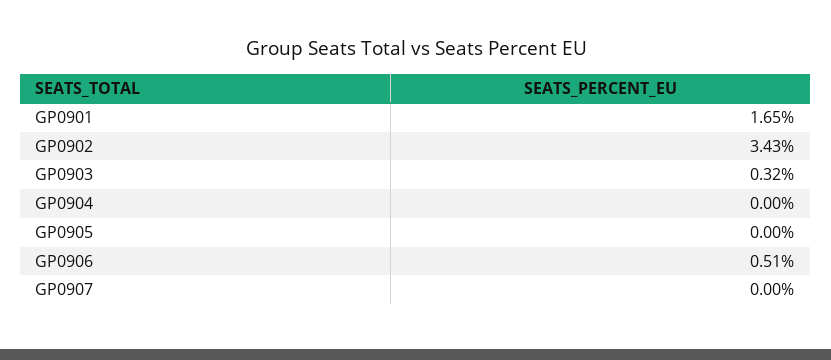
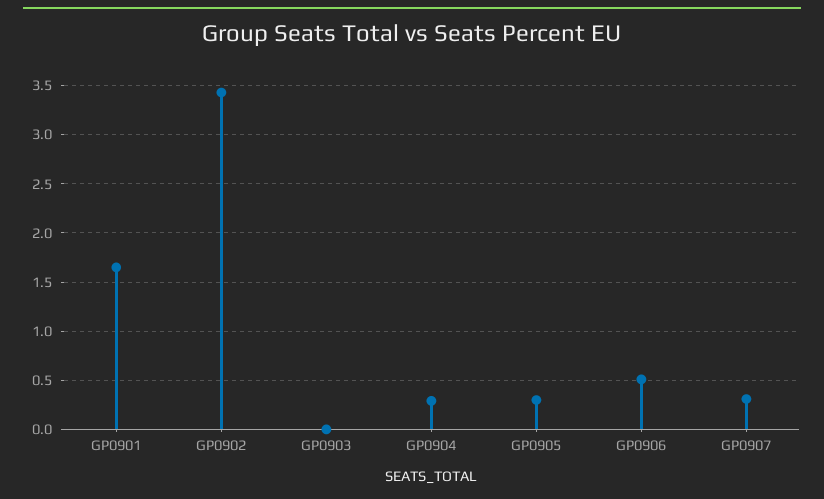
GP0903: 0.32 -> 0
GP0904: 0 -> 0.3
GP0905: 0 -> 0.3
GP0907: 0 -> 0.3

